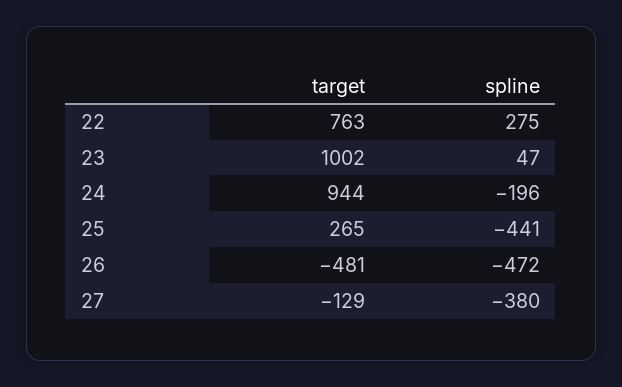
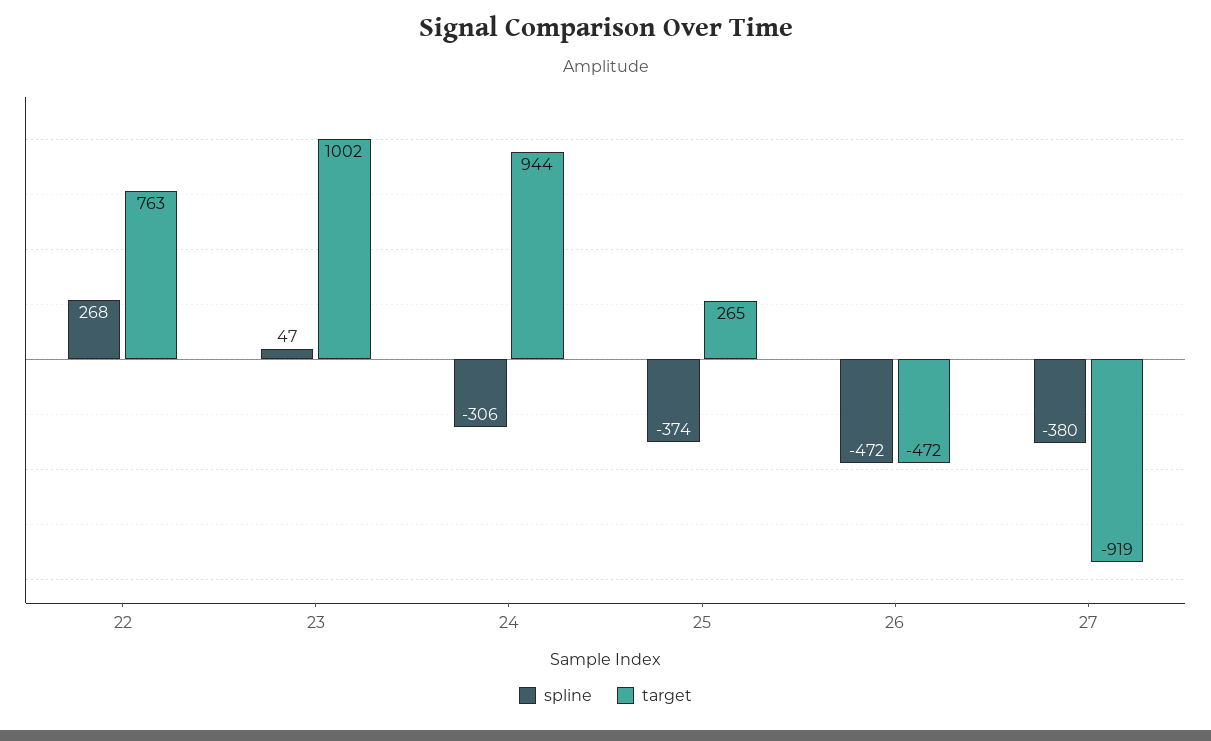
spline, 22: 275 -> 268
spline, 24: -196 -> -306
spline, 25: -441 -> -374
target, 26: -481 -> -472
target, 27: -129 -> -919

